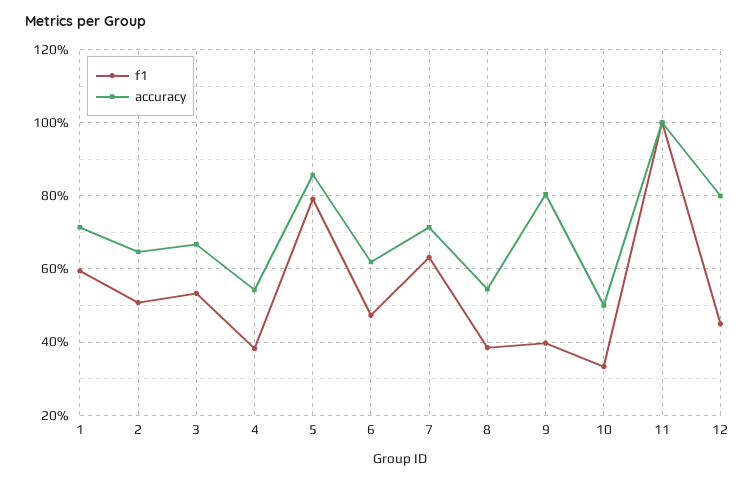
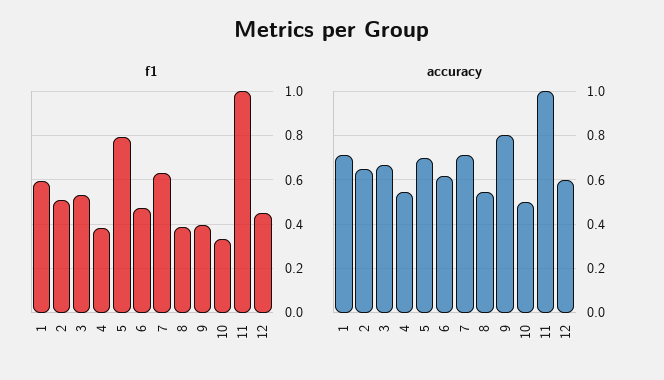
accuracy, 5: 0.86 -> 0.7
accuracy, 12: 0.8 -> 0.6

